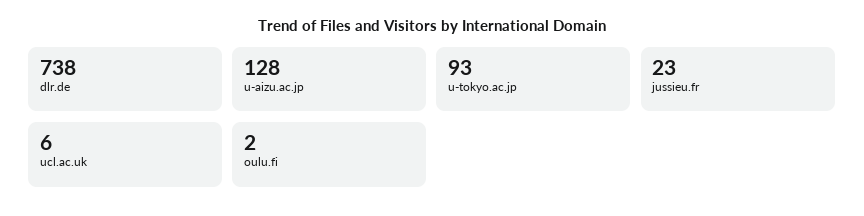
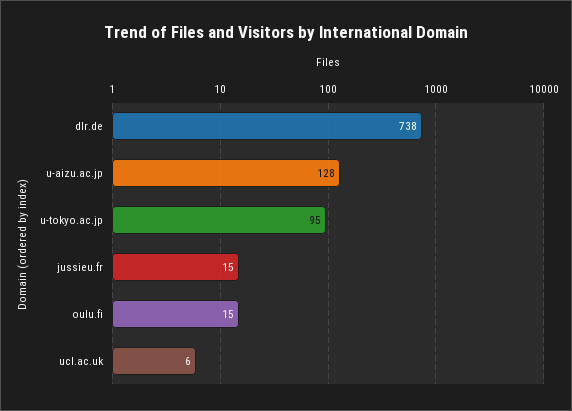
u-tokyo.ac.jp: 93 -> 95
jussieu.fr: 23 -> 15
oulu.fi: 2 -> 15

